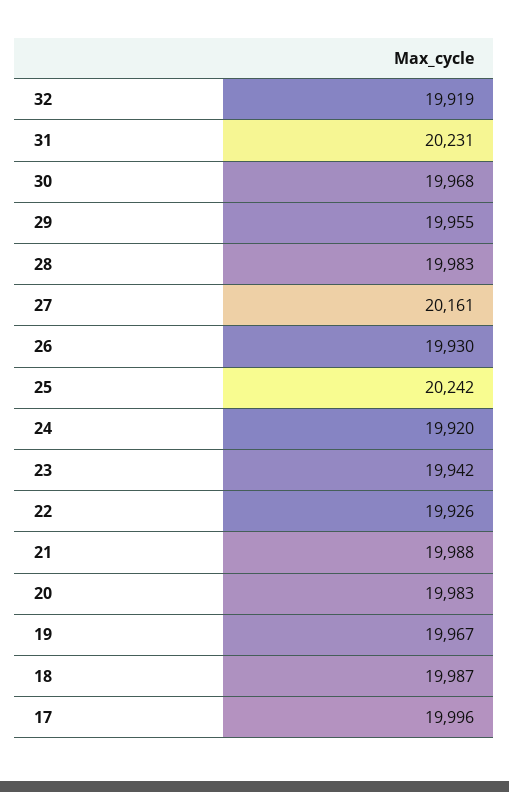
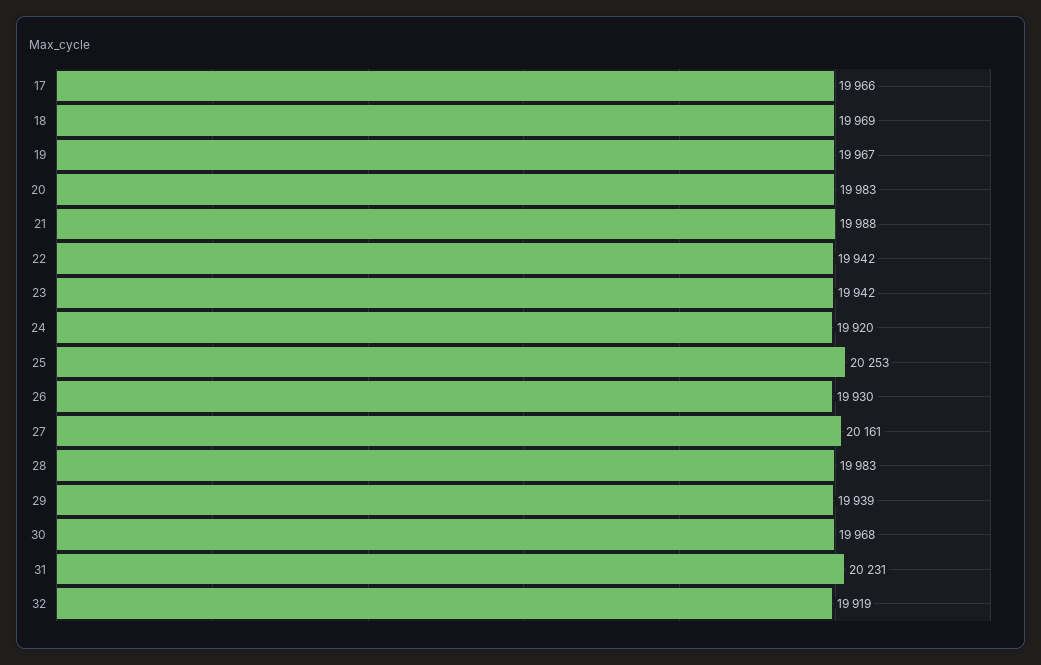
29: 19955 -> 19939
25: 20242 -> 20253
22: 19926 -> 19942
18: 19987 -> 19969
17: 19996 -> 19966

